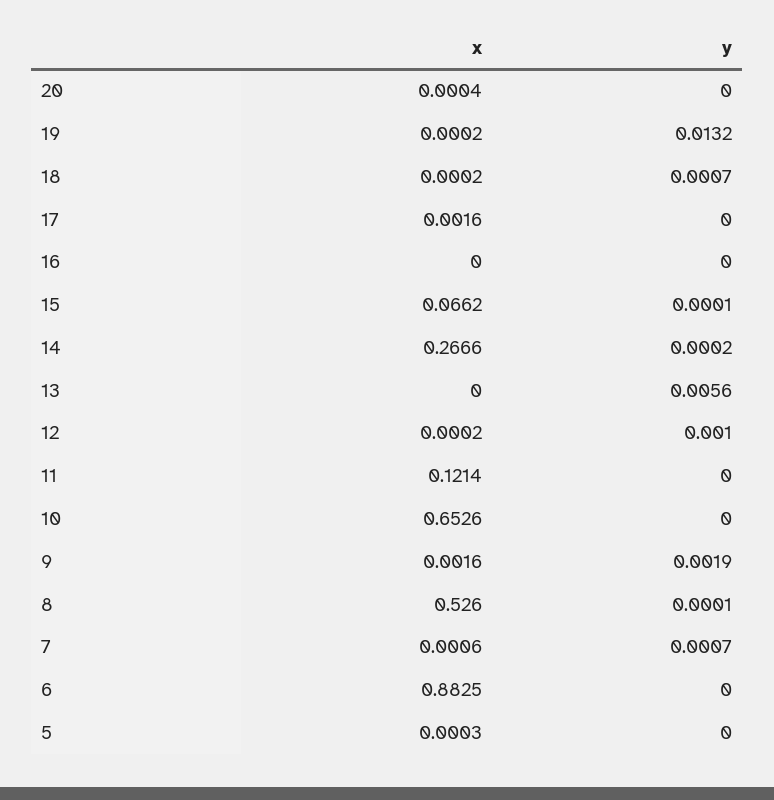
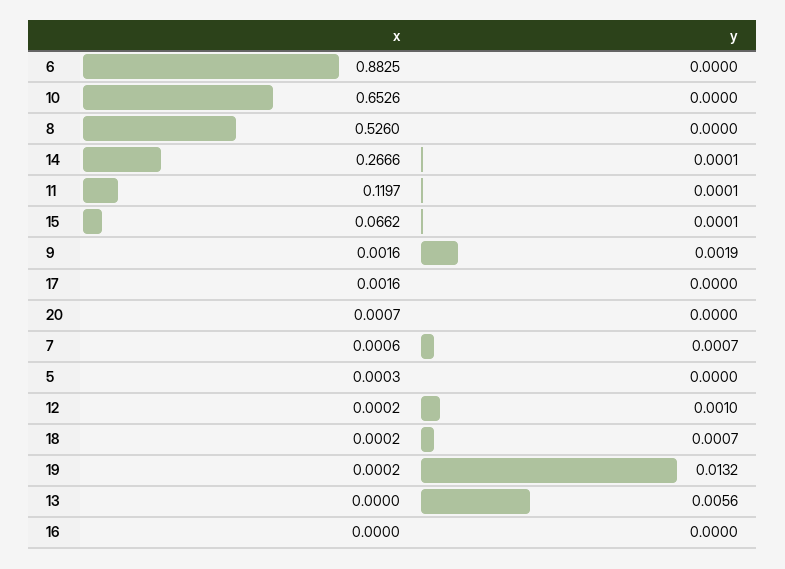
x, 20: 0.0004 -> 0.0007
y, 14: 0.0002 -> 0.0001
x, 11: 0.1214 -> 0.1197
y, 11: 0 -> 0.0001
y, 8: 0.0001 -> 0

